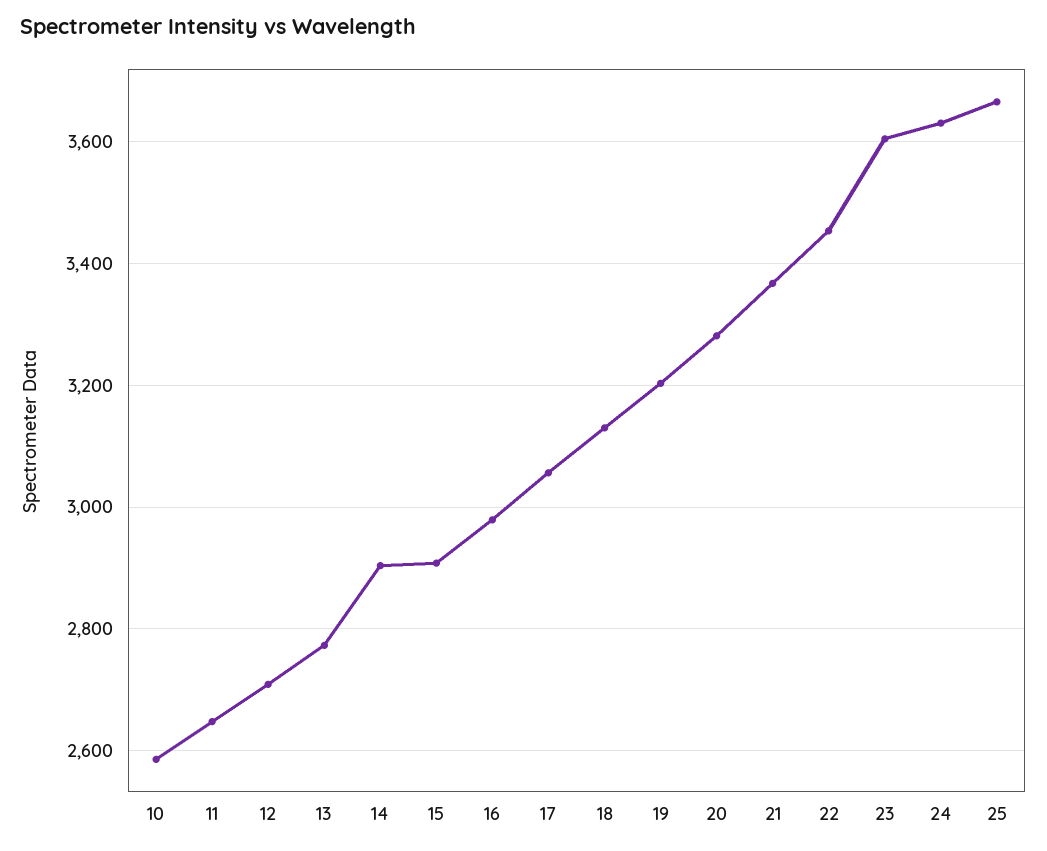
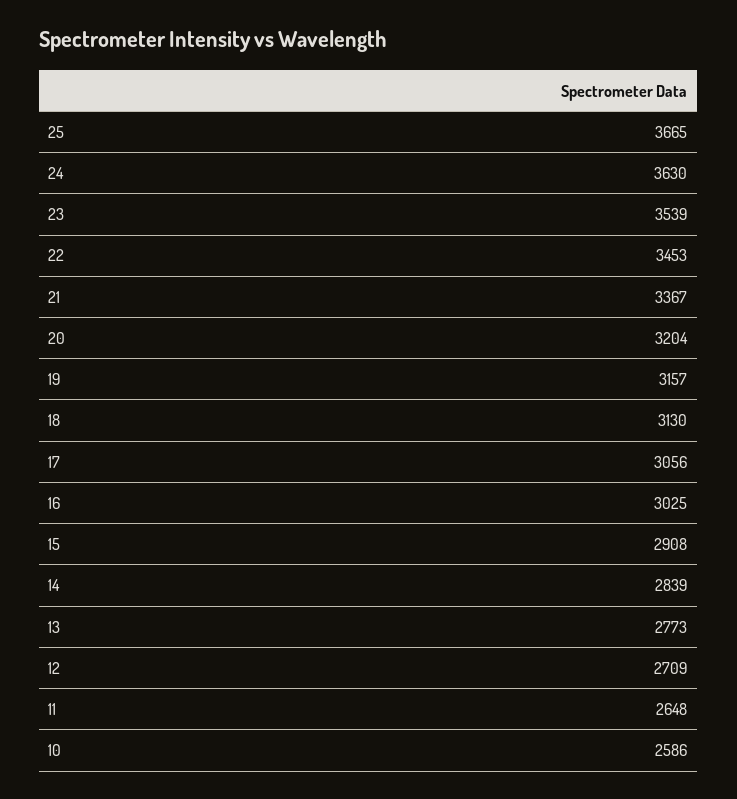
14: 2900 -> 2839
16: 2980 -> 3025
19: 3200 -> 3157
20: 3280 -> 3204
23: 3600 -> 3539

